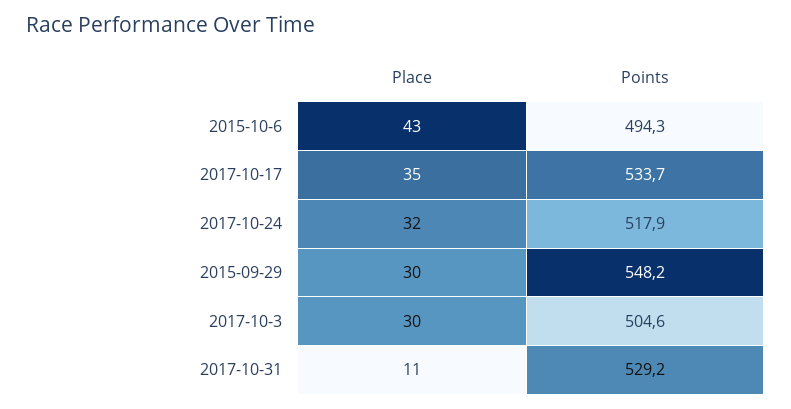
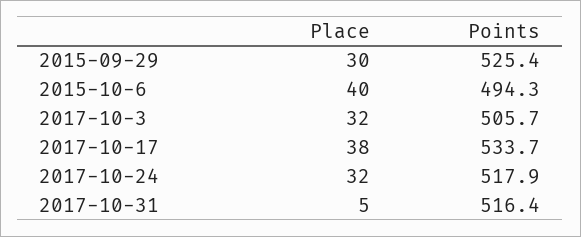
Place, 2015-10-6: 43 -> 40
Place, 2017-10-17: 35 -> 38
Points, 2015-09-29: 548.2 -> 525.4
Place, 2017-10-3: 30 -> 32
Points, 2017-10-3: 504.6 -> 505.7
Place, 2017-10-31: 11 -> 5
Points, 2017-10-31: 529.2 -> 516.4

